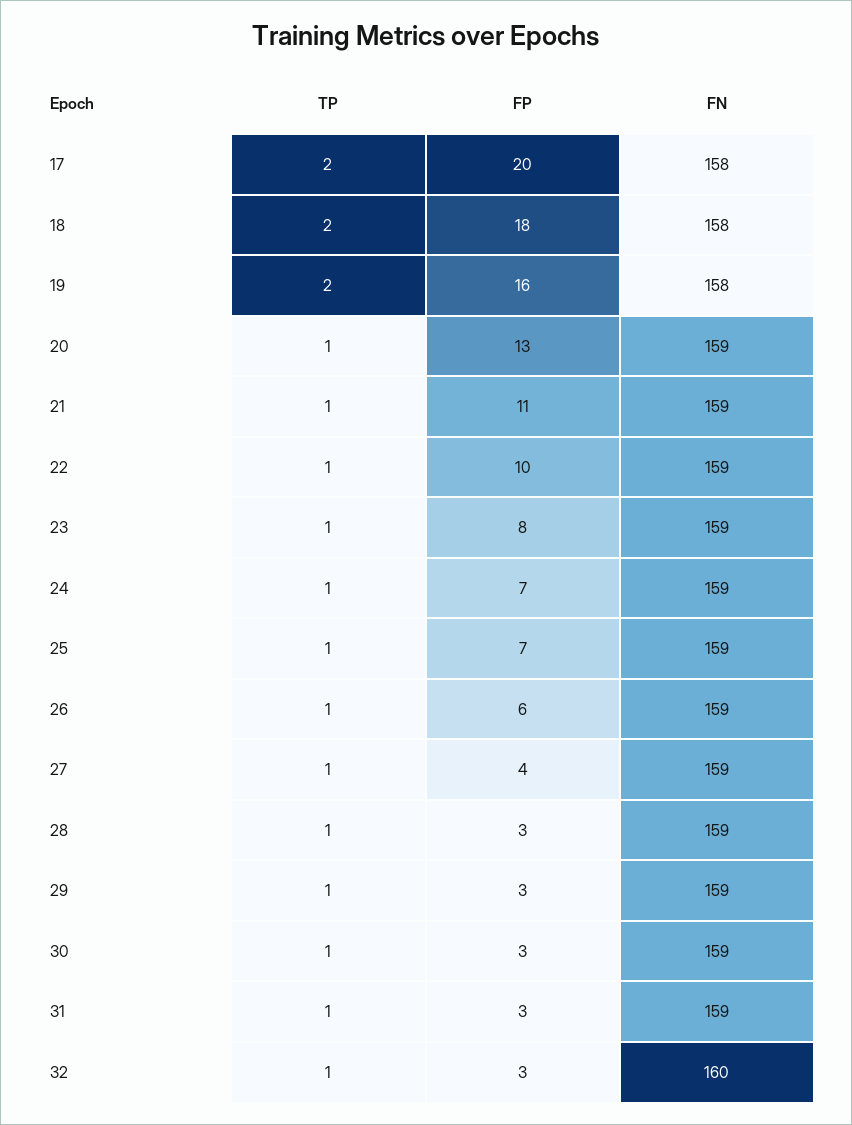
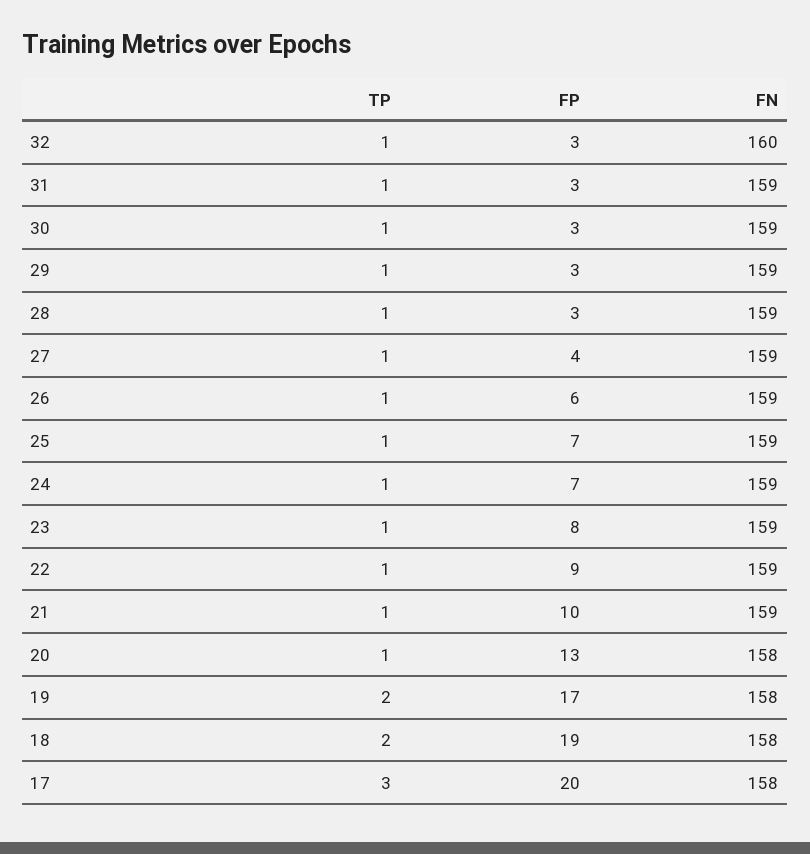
TP, 17: 2 -> 3
FP, 18: 18 -> 19
FP, 19: 16 -> 17
FN, 20: 159 -> 158
FP, 21: 11 -> 10
FP, 22: 10 -> 9

